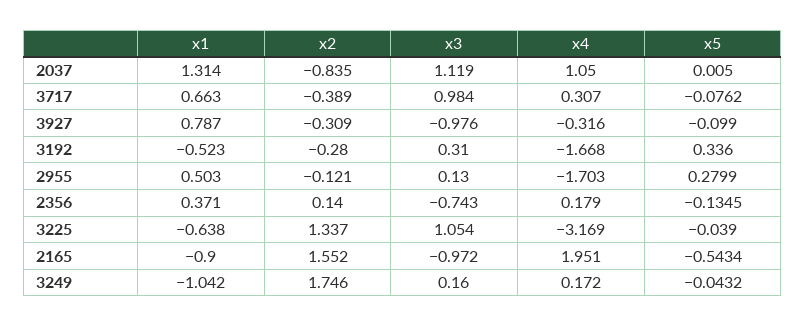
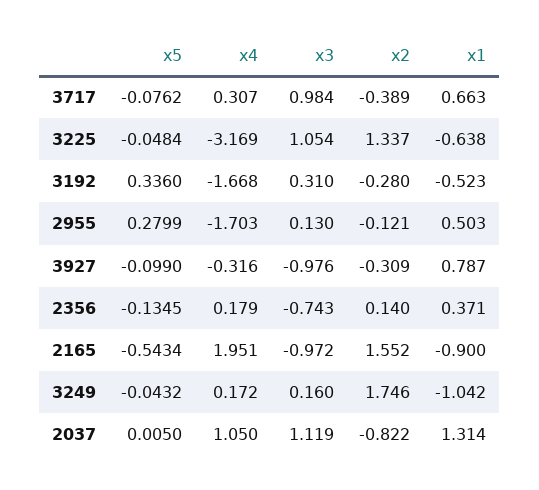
x2, 2037: -0.835 -> -0.822
x5, 3225: -0.039 -> -0.0484

